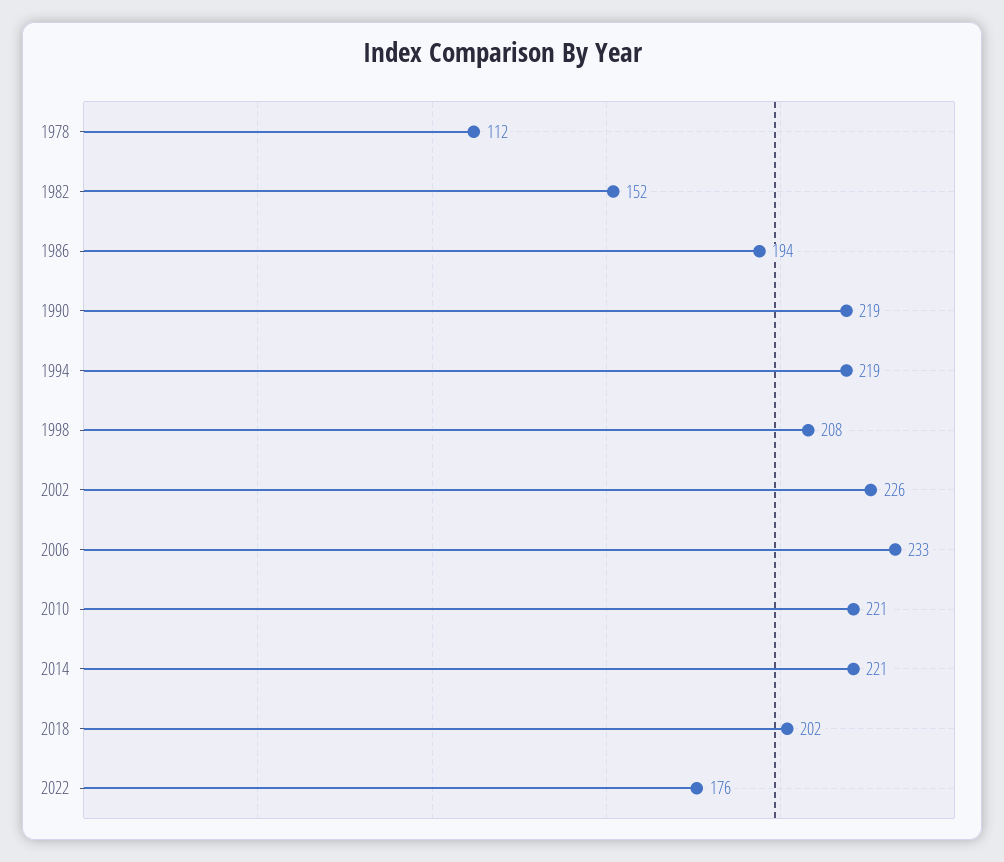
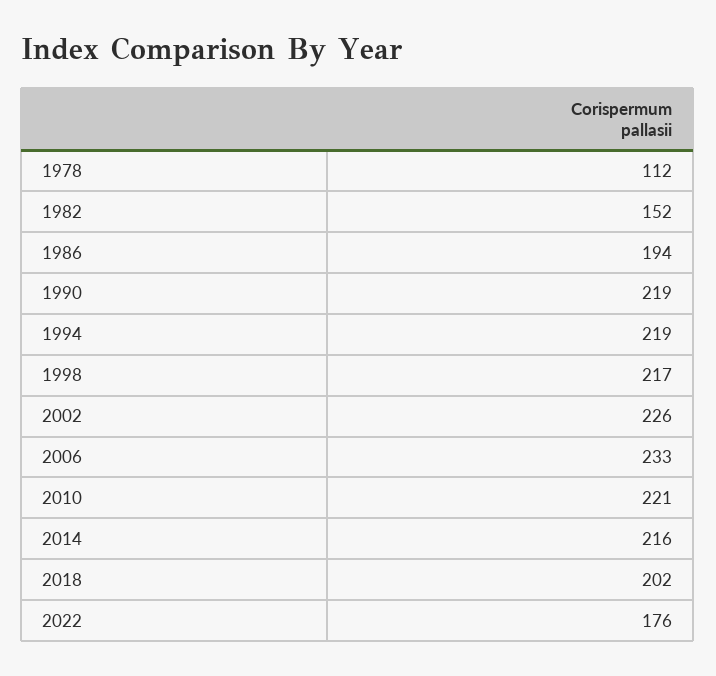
1998: 208 -> 217
2014: 221 -> 216

